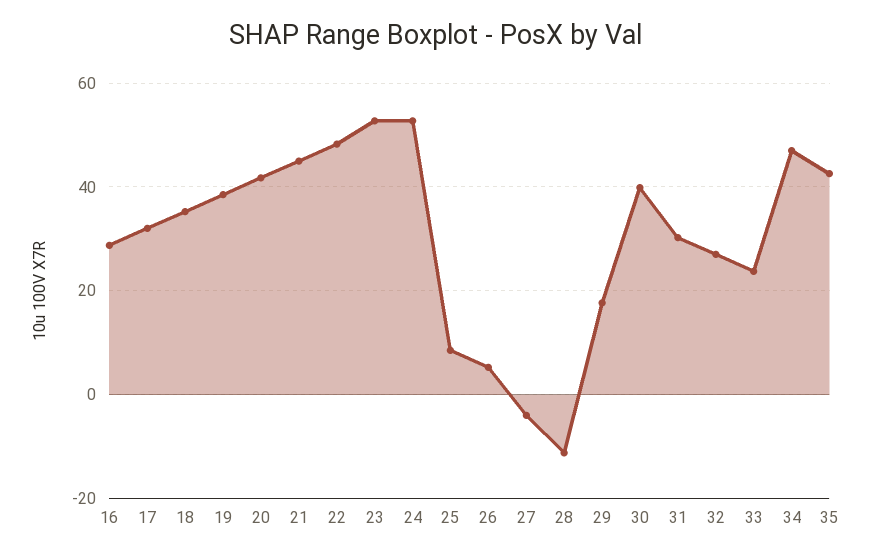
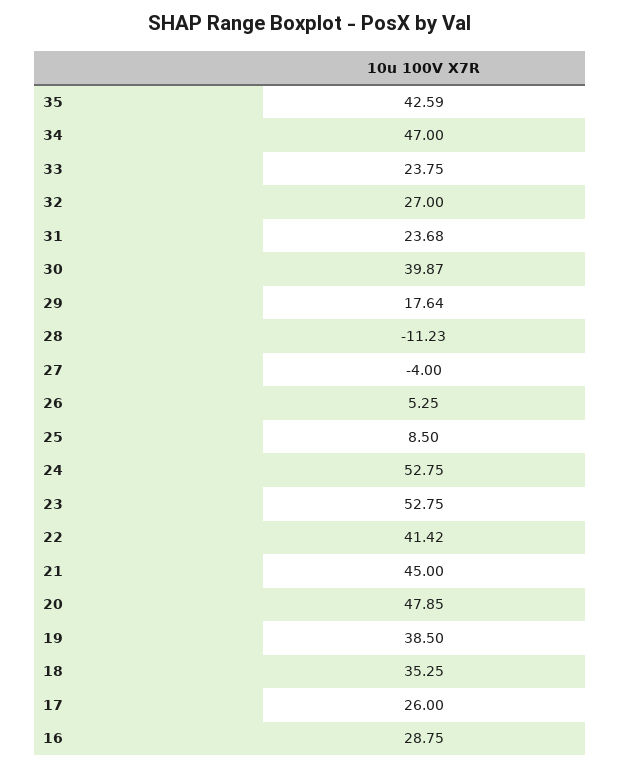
17: 32 -> 26
20: 42 -> 47.85
22: 48 -> 41.42
31: 30 -> 23.68

